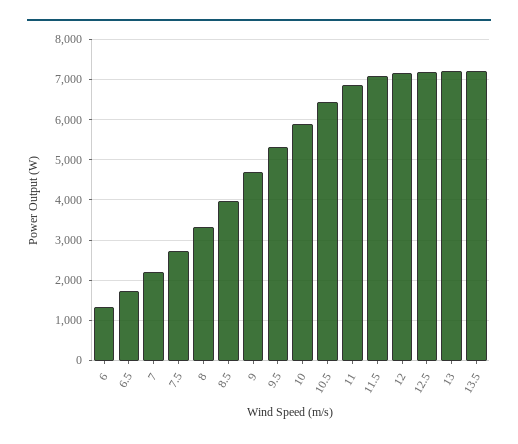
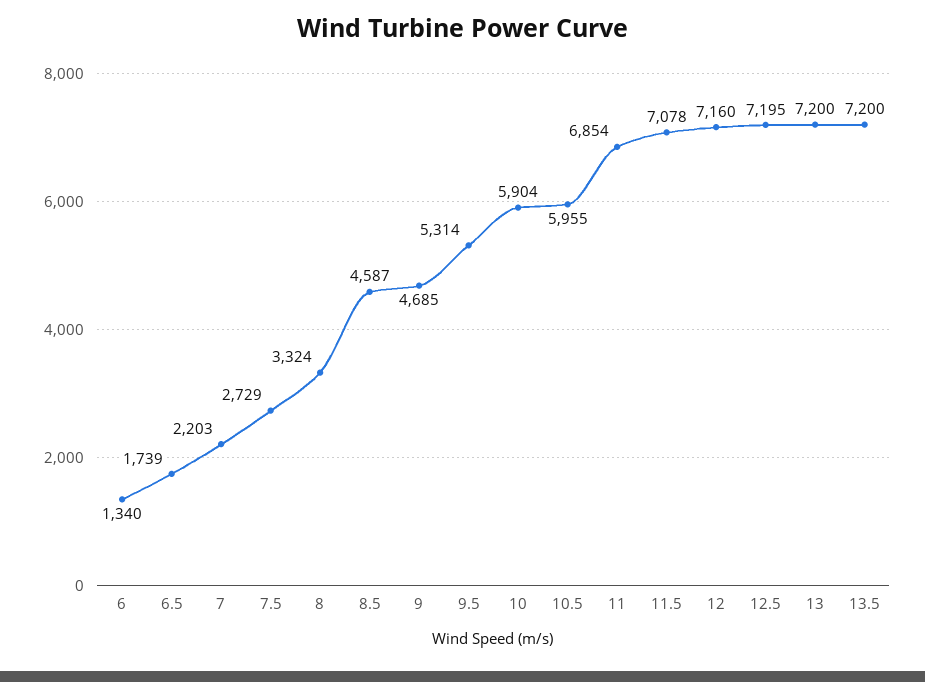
8.5: 4000 -> 4587
10.5: 6400 -> 5955

